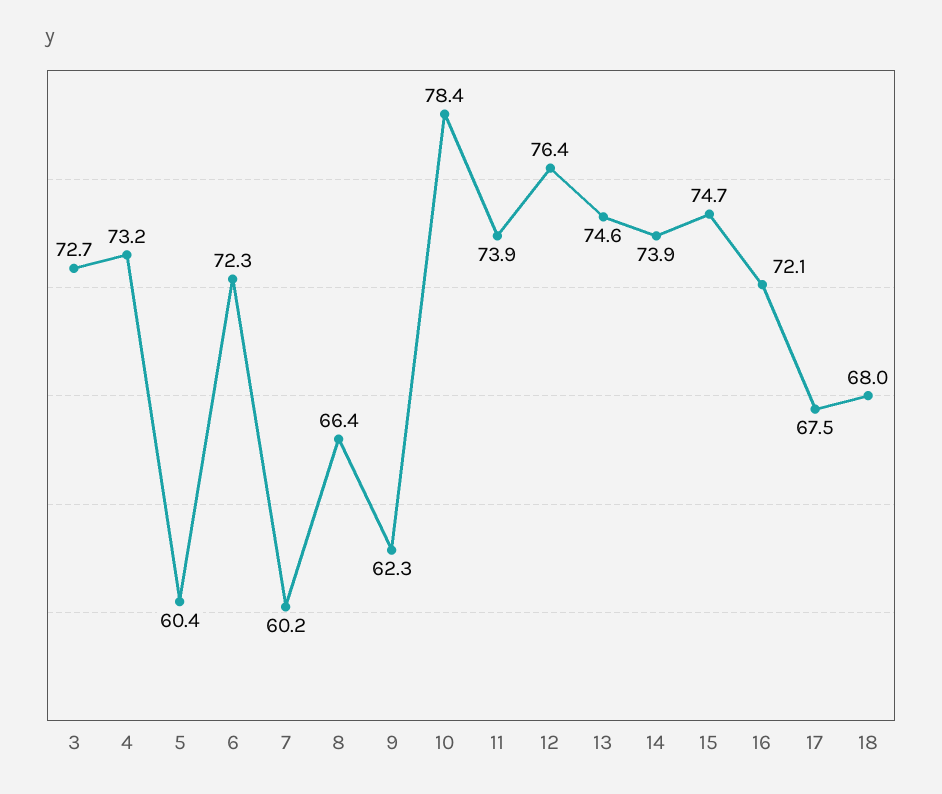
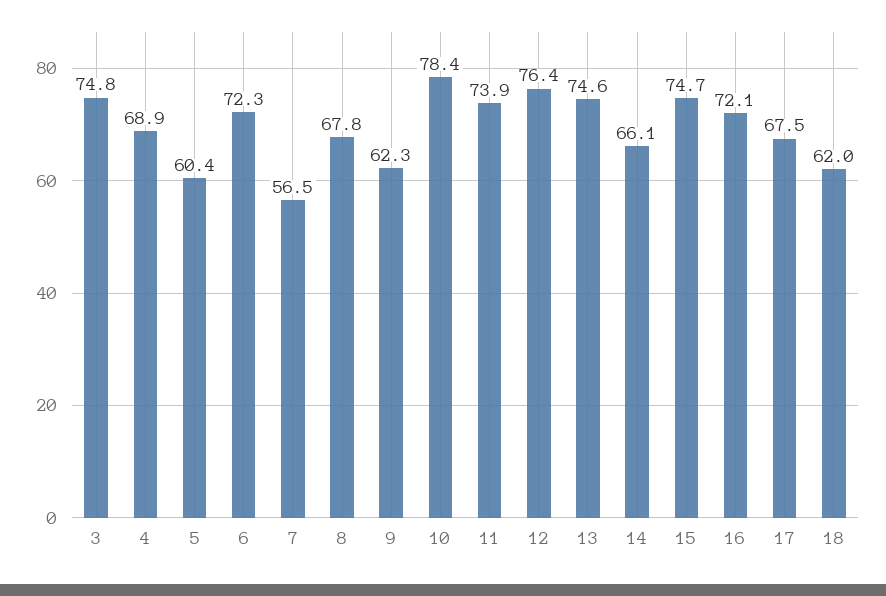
3: 72.7 -> 74.8
4: 73.2 -> 68.9
7: 60.2 -> 56.5
8: 66.4 -> 67.8
14: 73.9 -> 66.1
18: 68 -> 62

